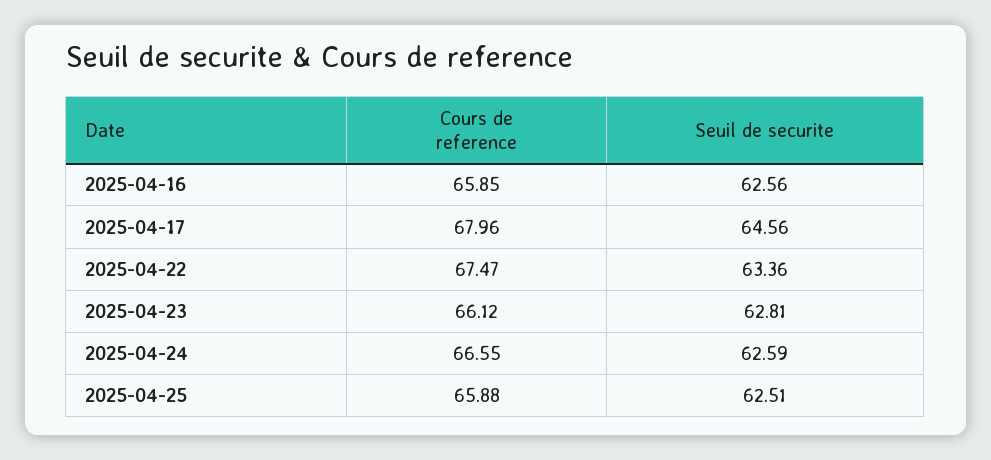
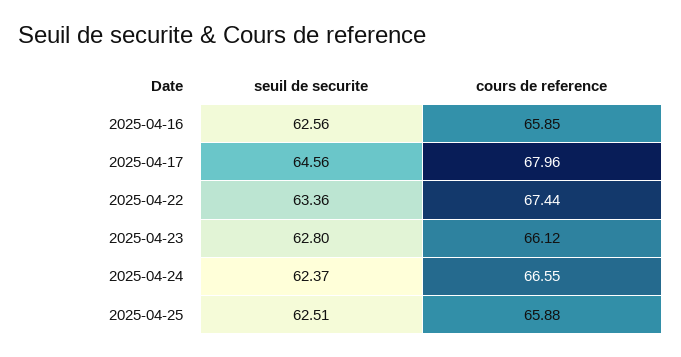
Cours de reference, 2025-04-22: 67.47 -> 67.44
Seuil de securite, 2025-04-23: 62.81 -> 62.8
Seuil de securite, 2025-04-24: 62.59 -> 62.37

